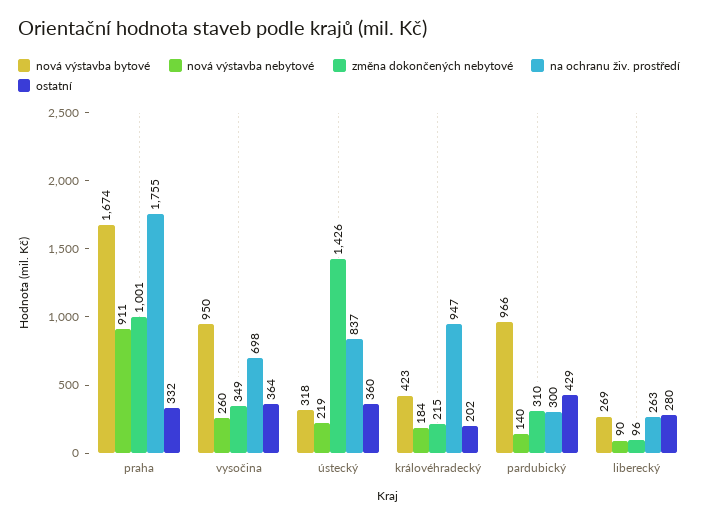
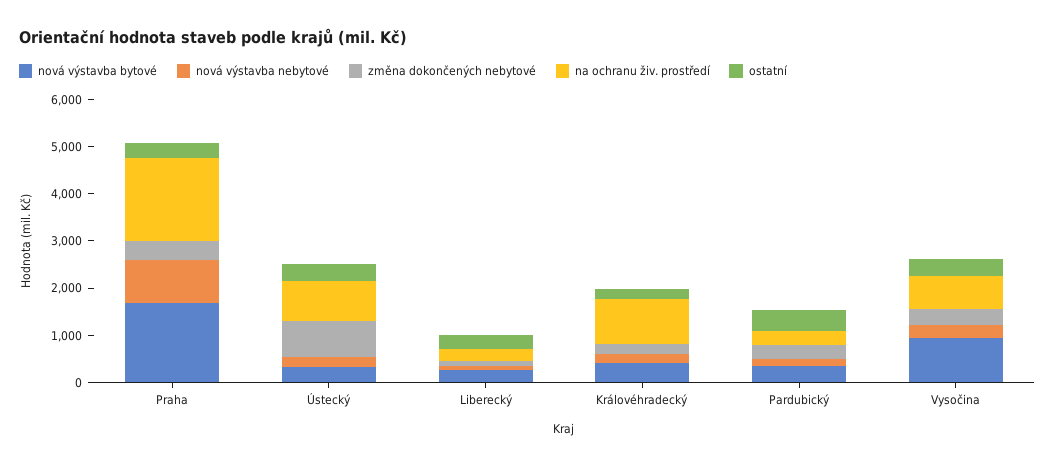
změna dokončených nebytové, praha: 1001 -> 400
změna dokončených nebytové, ústecký: 1426 -> 800
nová výstavba bytové, pardubický: 966 -> 400

